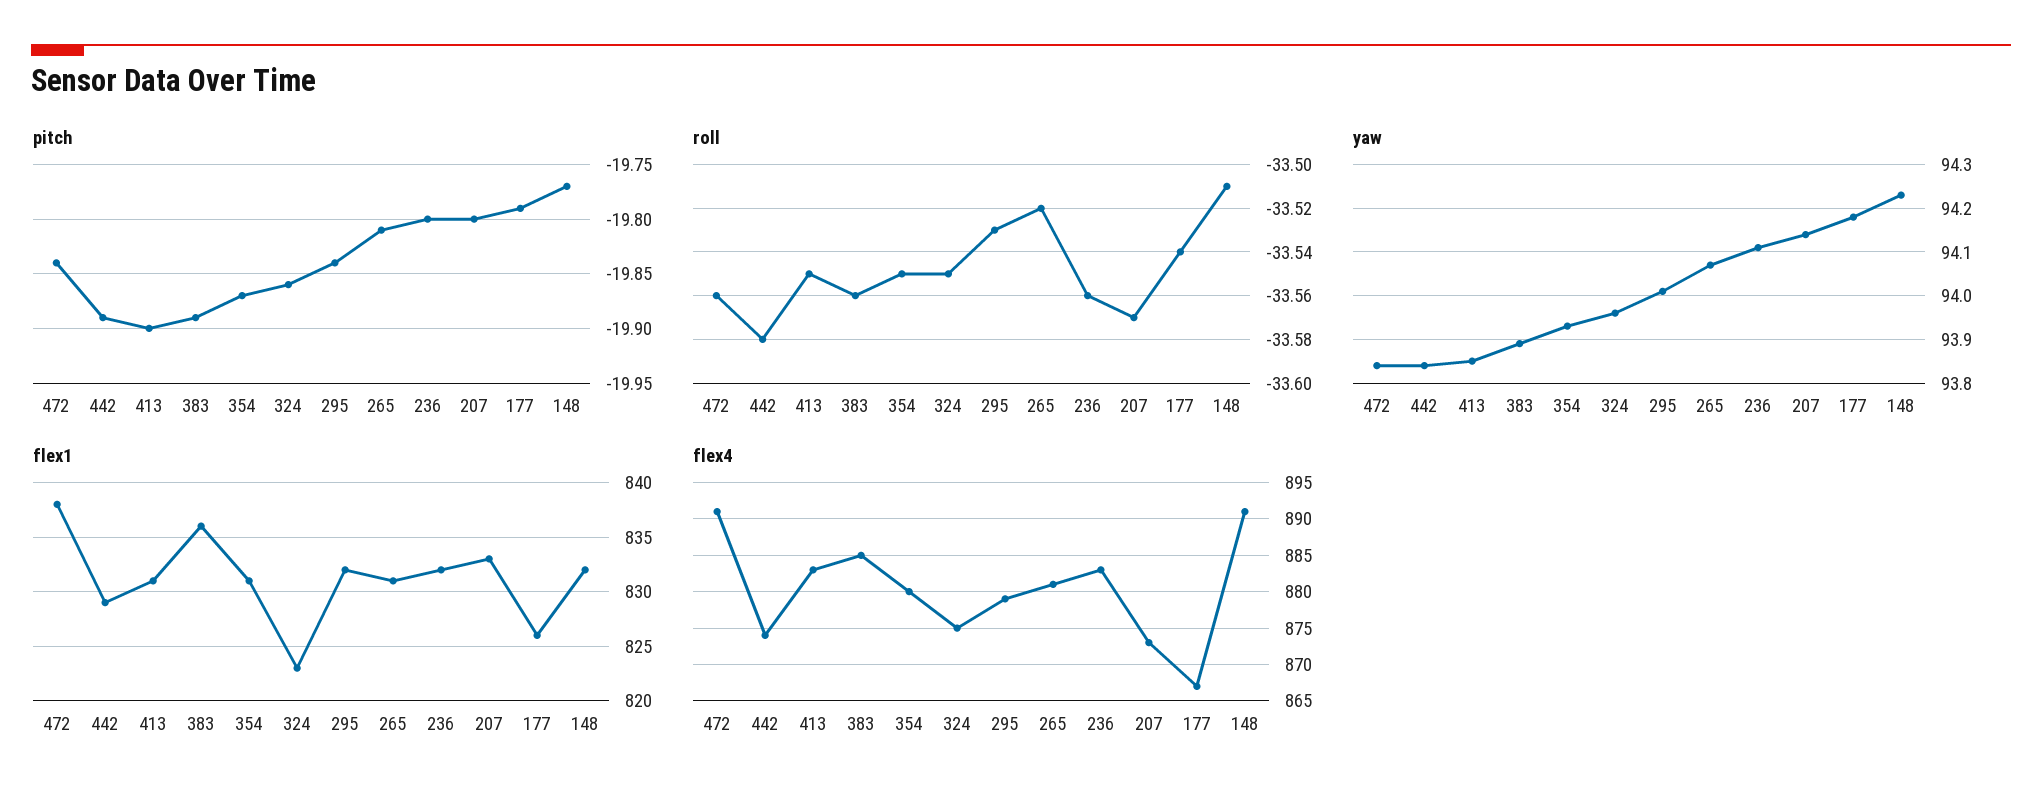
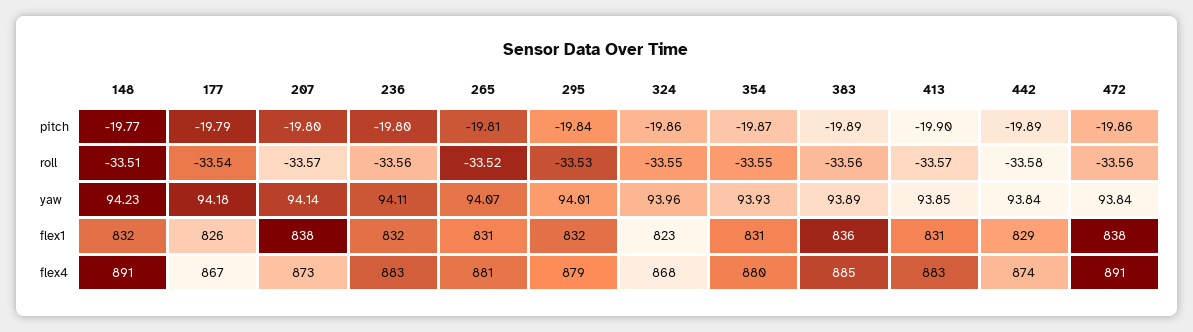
pitch, 472: -19.84 -> -19.86
roll, 413: -33.55 -> -33.57
flex1, 207: 833 -> 838
flex4, 324: 875 -> 868

